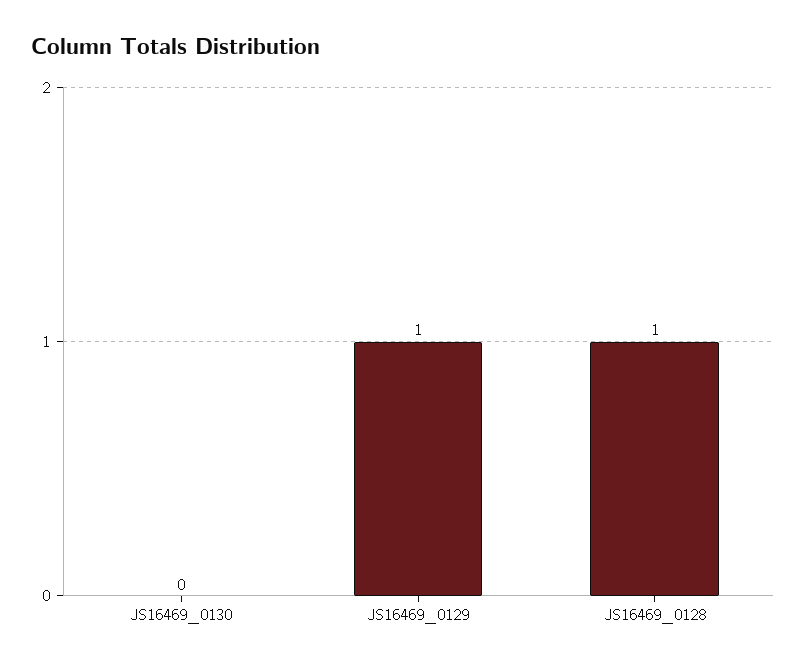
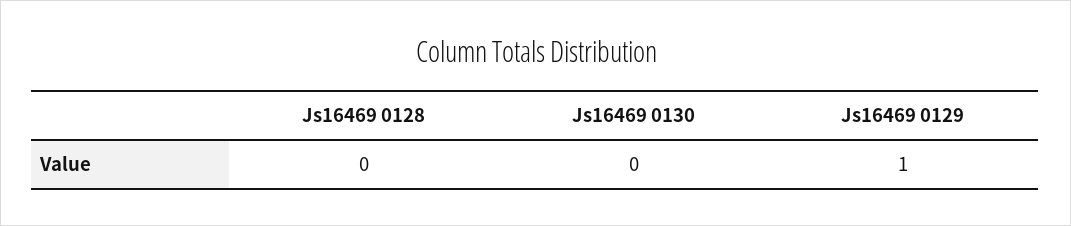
JS16469_0128: 1 -> 0

